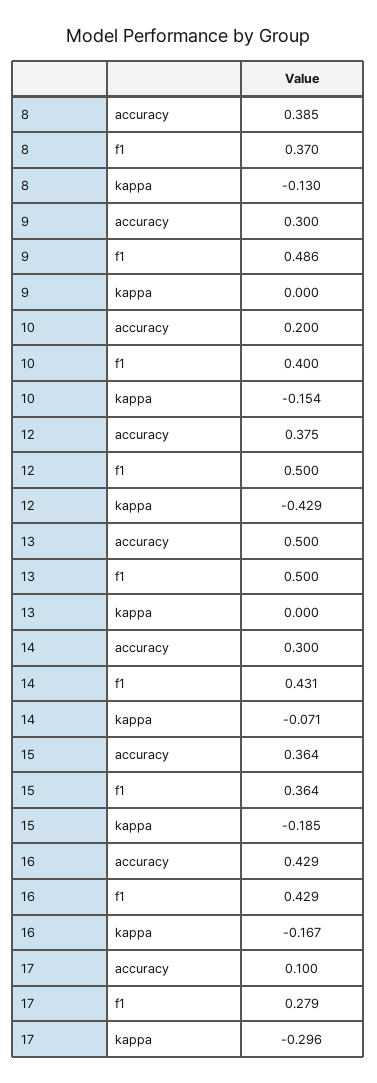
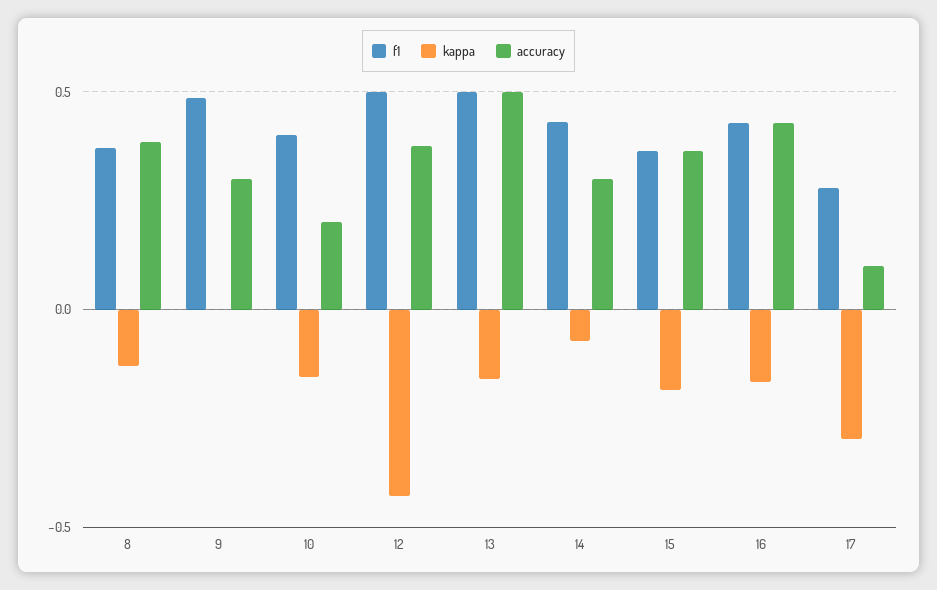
kappa, 13: 0 -> -0.15

